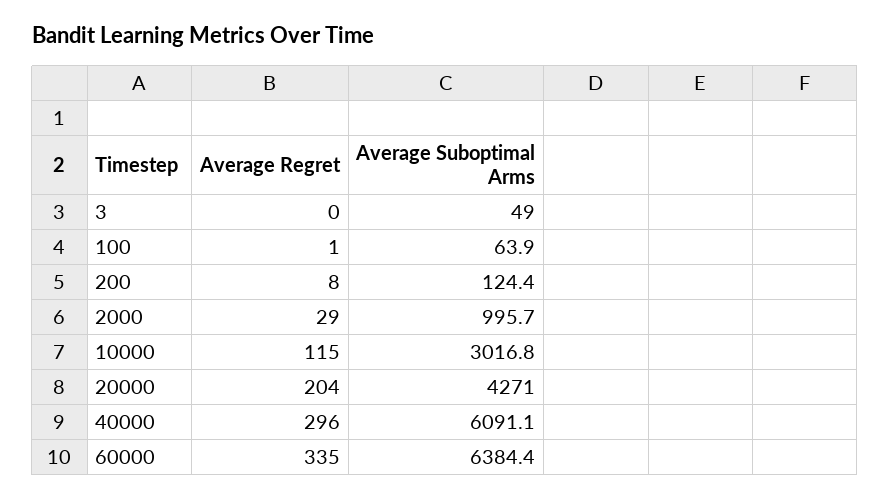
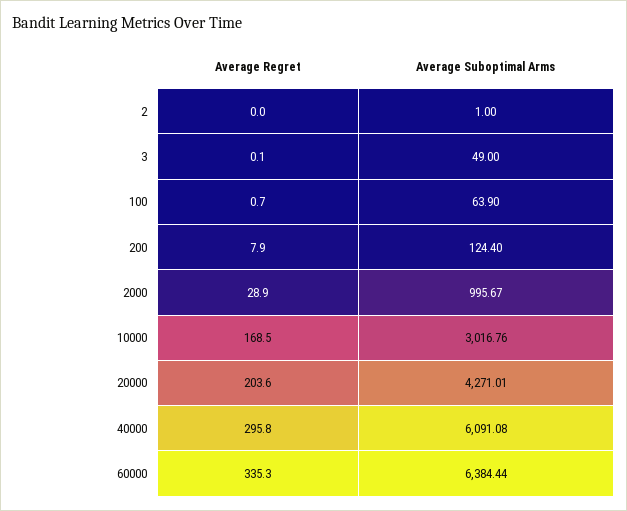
Average Regret, 10000: 115 -> 168.5
Average Regret, 2: none -> 0
Average Suboptimal Arms, 2: none -> 1

